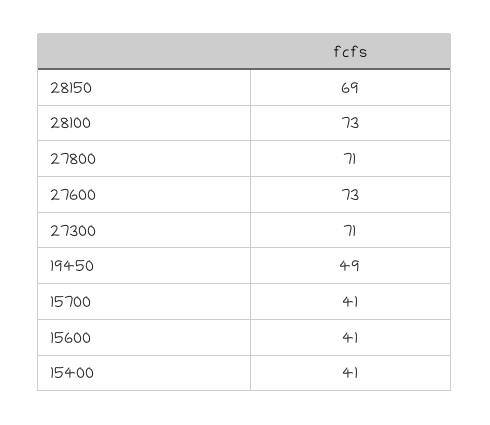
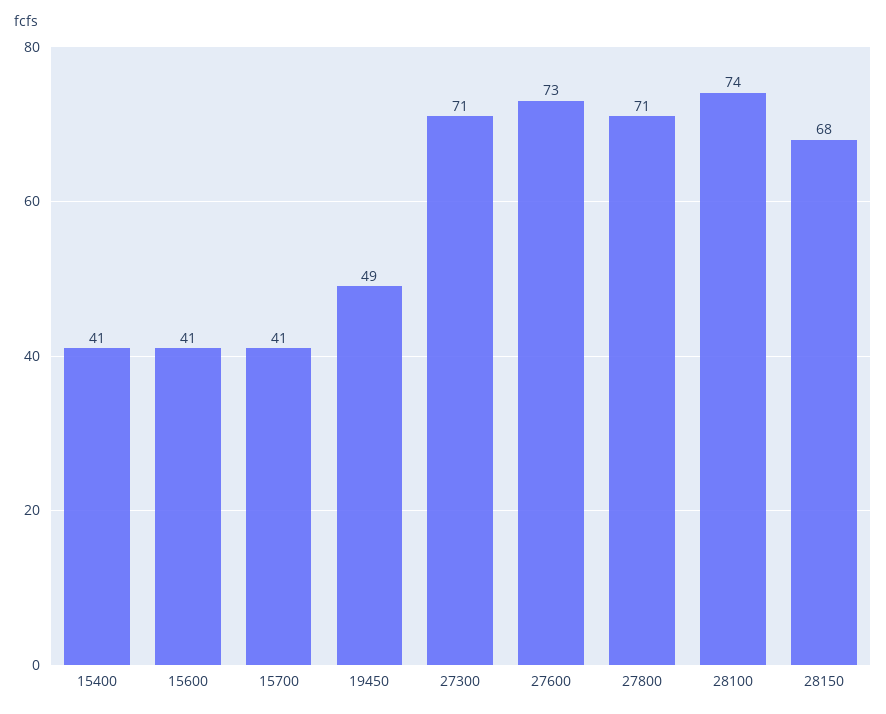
28150: 69 -> 68
28100: 73 -> 74

